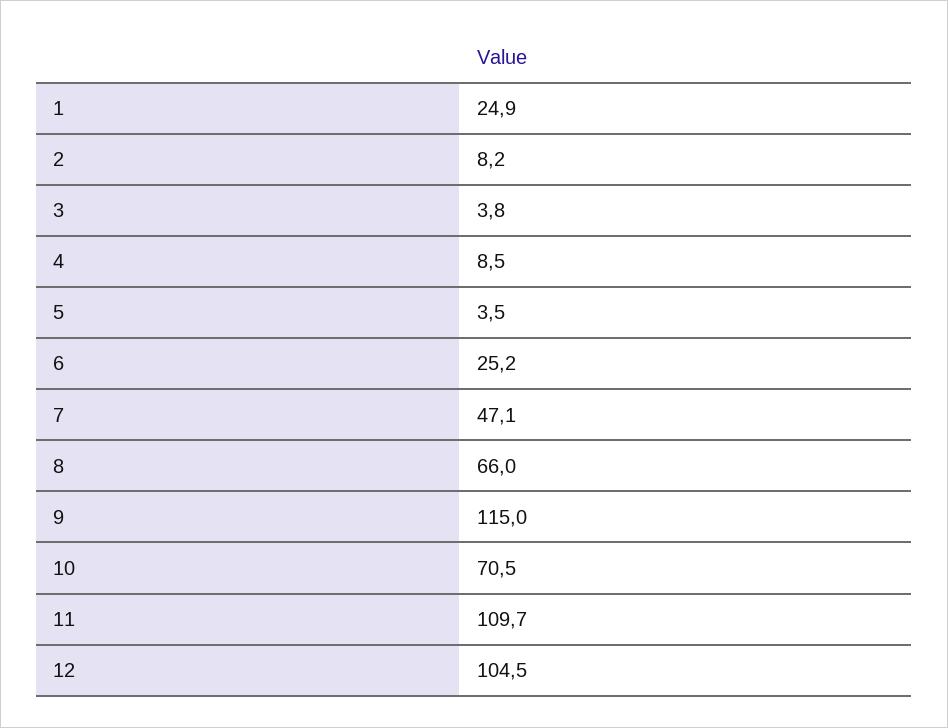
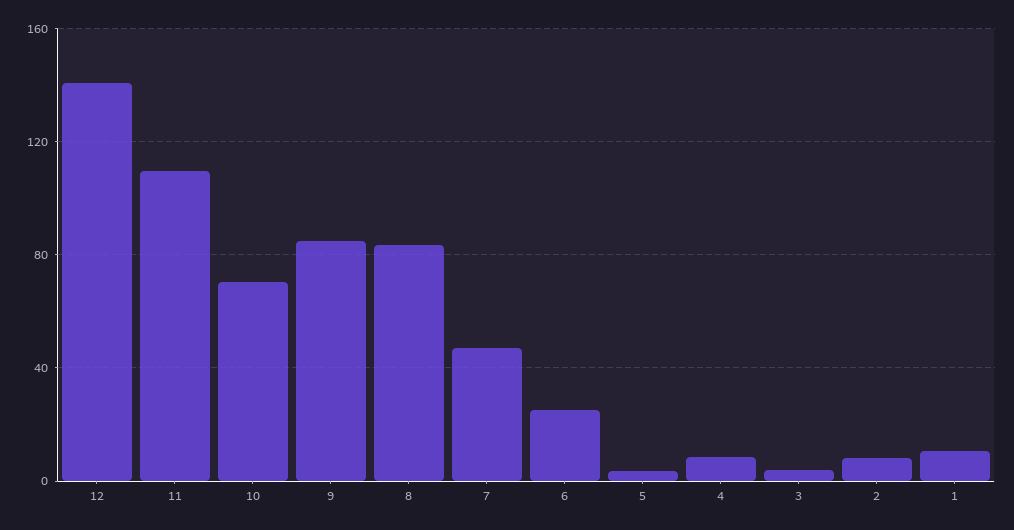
1: 24.9 -> 10
8: 66 -> 85
9: 115 -> 85
12: 104.5 -> 140

